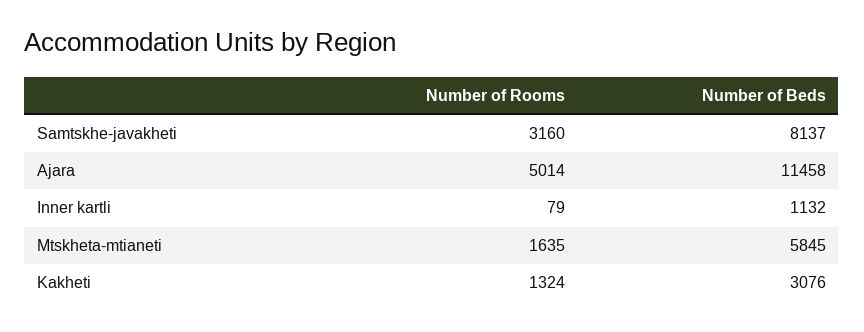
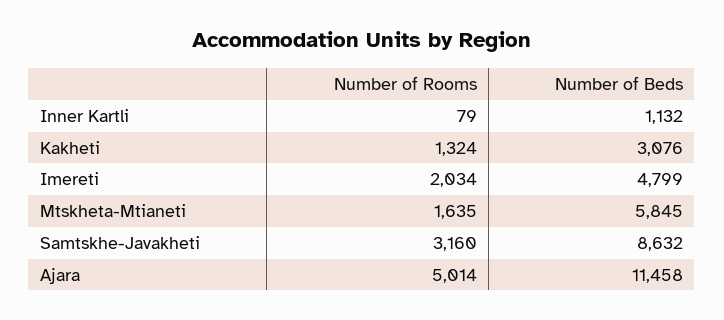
Number of Beds, Samtskhe-javakheti: 8137 -> 8632
Number of Rooms, Imereti: none -> 2034
Number of Beds, Imereti: none -> 4799

